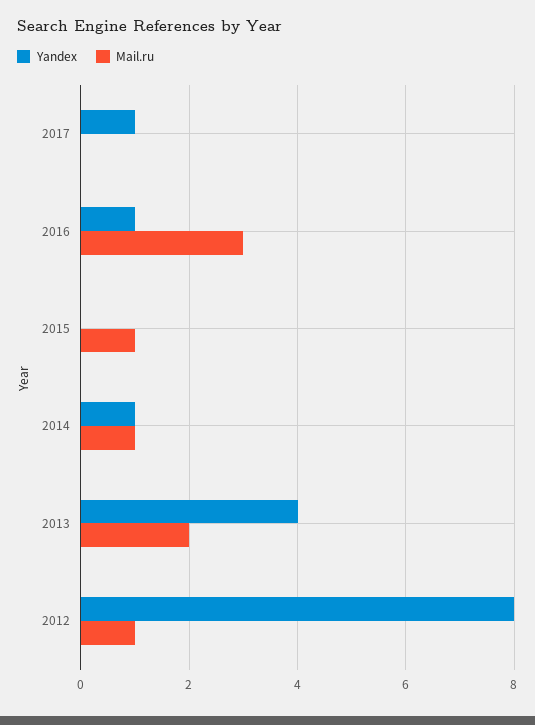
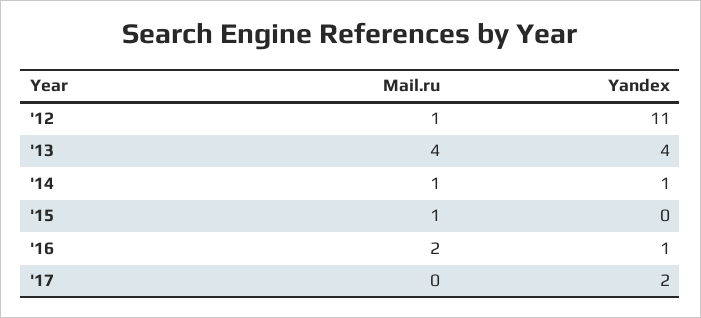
Yandex, 2017: 1 -> 2
Mail.ru, 2016: 3 -> 2
Mail.ru, 2013: 2 -> 4
Yandex, 2012: 8 -> 11

